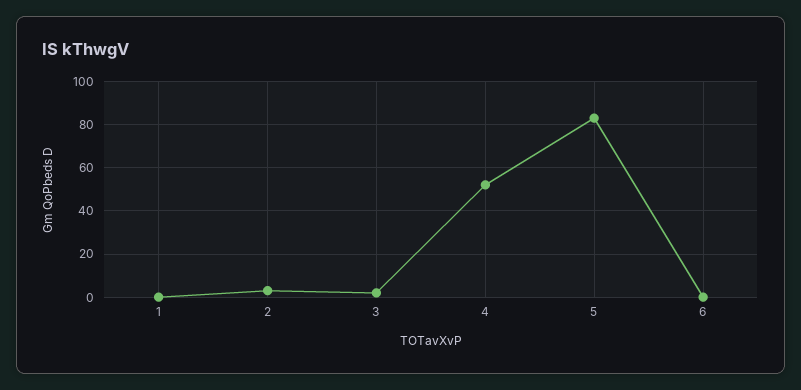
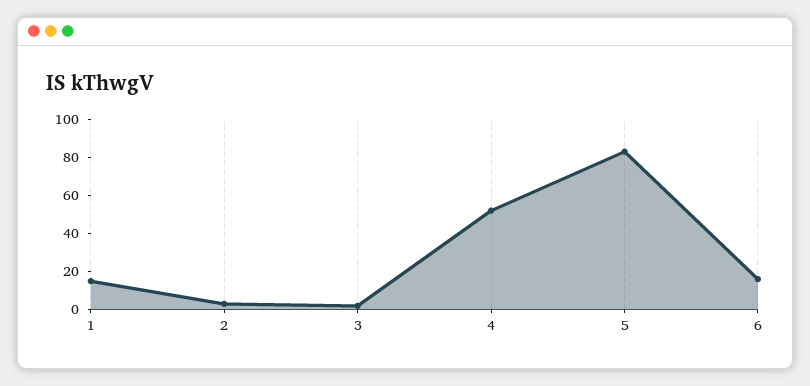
1: 0 -> 15
6: 0 -> 15

